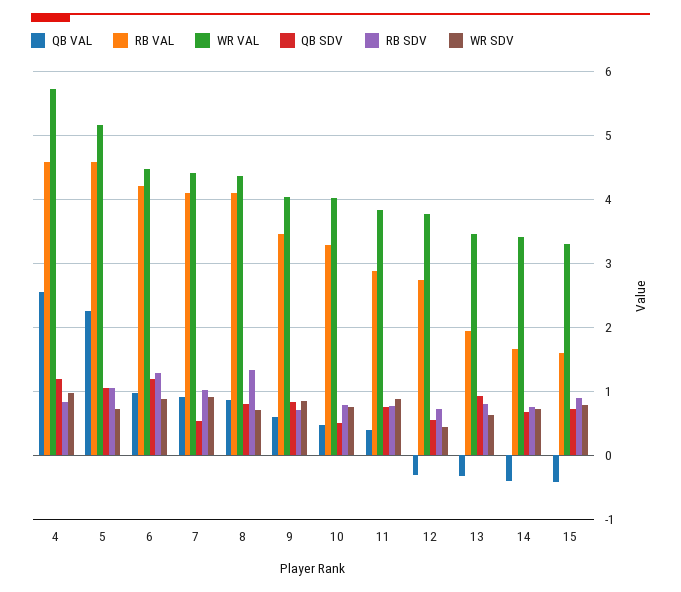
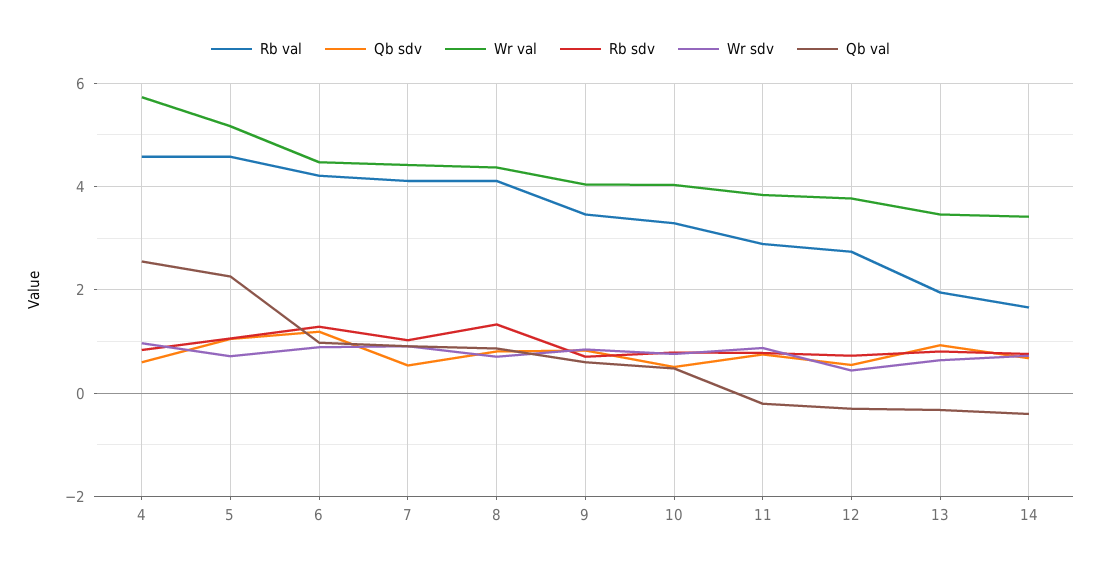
QB SDV, 4: 1.2 -> 0.6
QB VAL, 11: 0.4 -> -0.2
QB VAL, 15: -0.4 -> none
RB VAL, 15: 1.6 -> none
WR VAL, 15: 3.3 -> none
QB SDV, 15: 0.7 -> none
RB SDV, 15: 0.9 -> none
WR SDV, 15: 0.8 -> none

